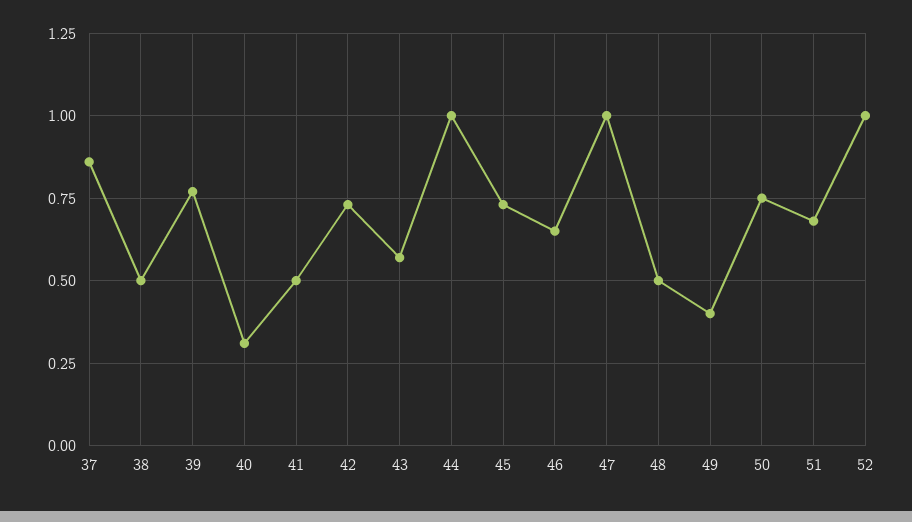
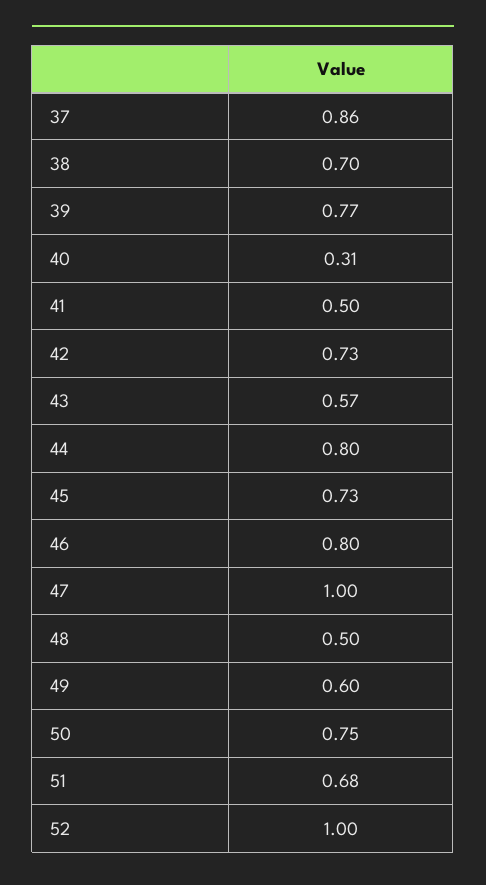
38: 0.5 -> 0.7
44: 1 -> 0.8
46: 0.65 -> 0.8
49: 0.4 -> 0.6

